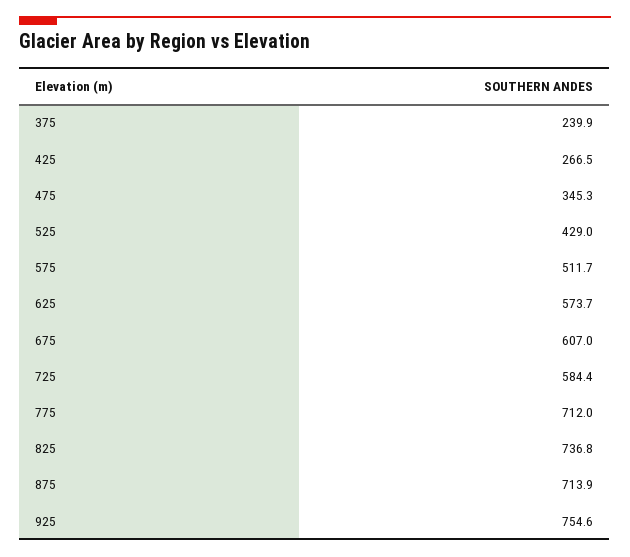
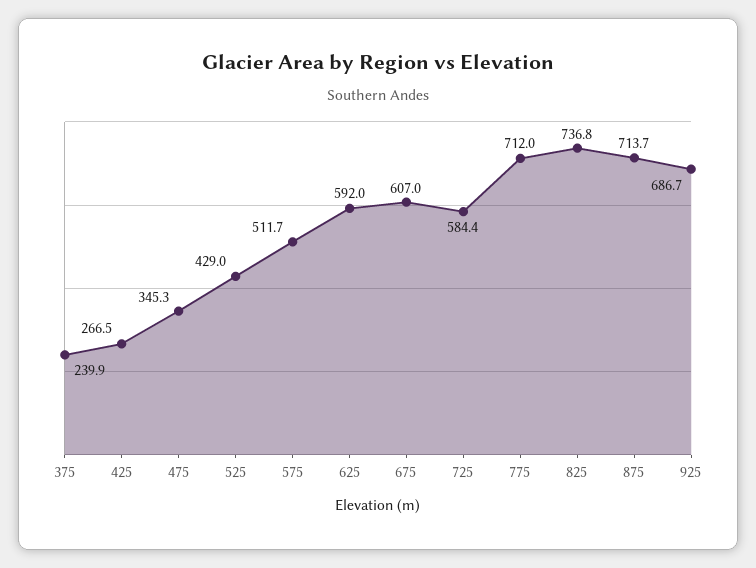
625: 573.7 -> 592
875: 713.9 -> 713.7
925: 754.6 -> 686.7

